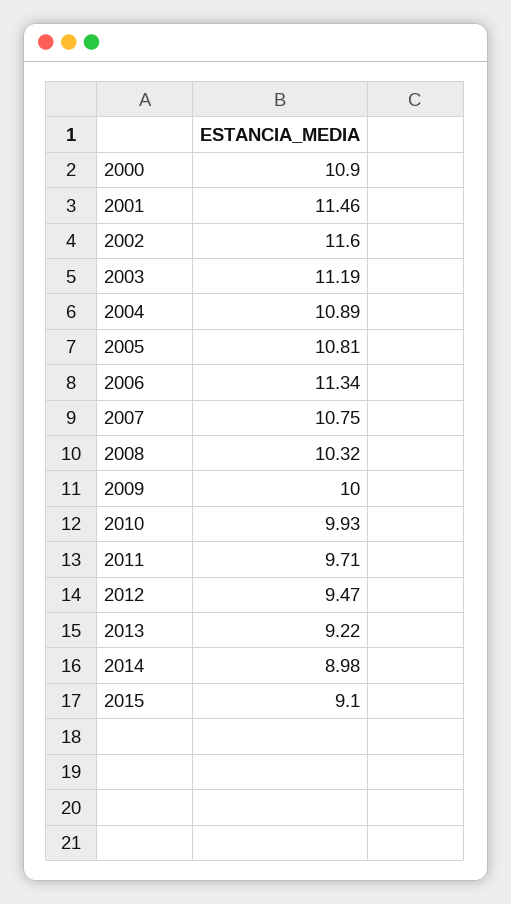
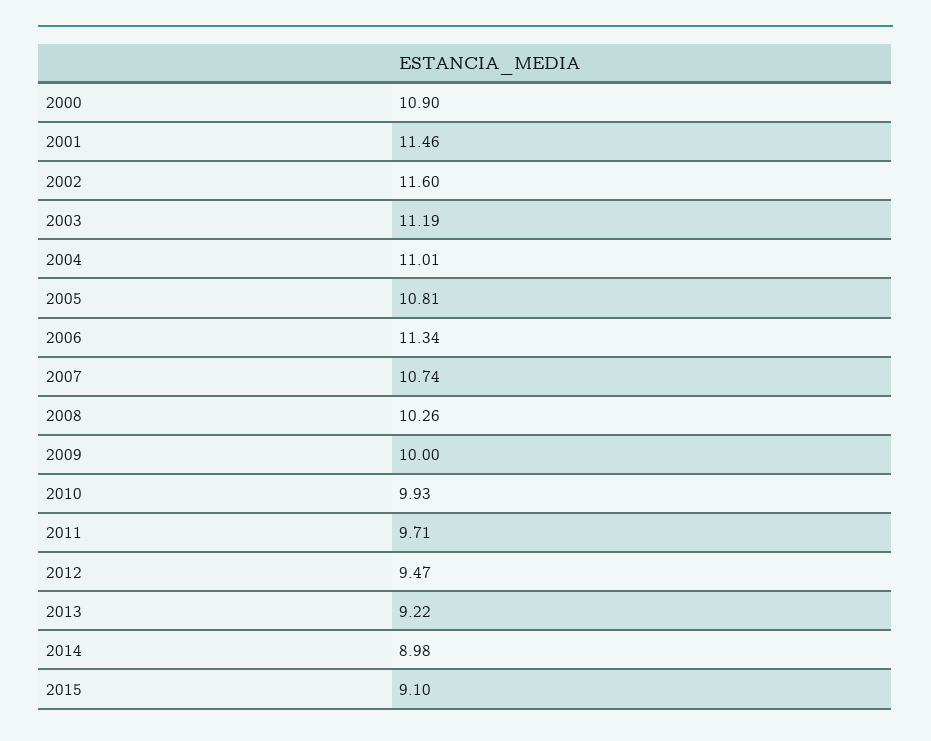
2004: 10.89 -> 11.01
2007: 10.75 -> 10.74
2008: 10.32 -> 10.26

